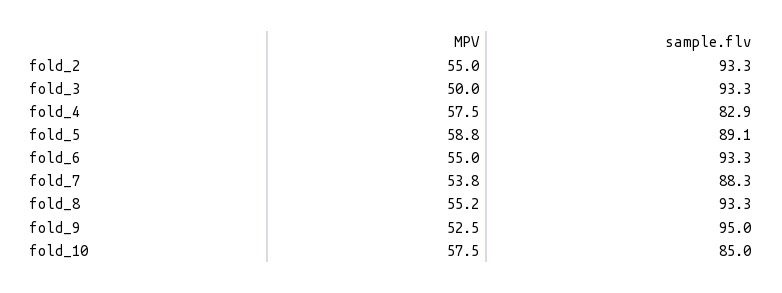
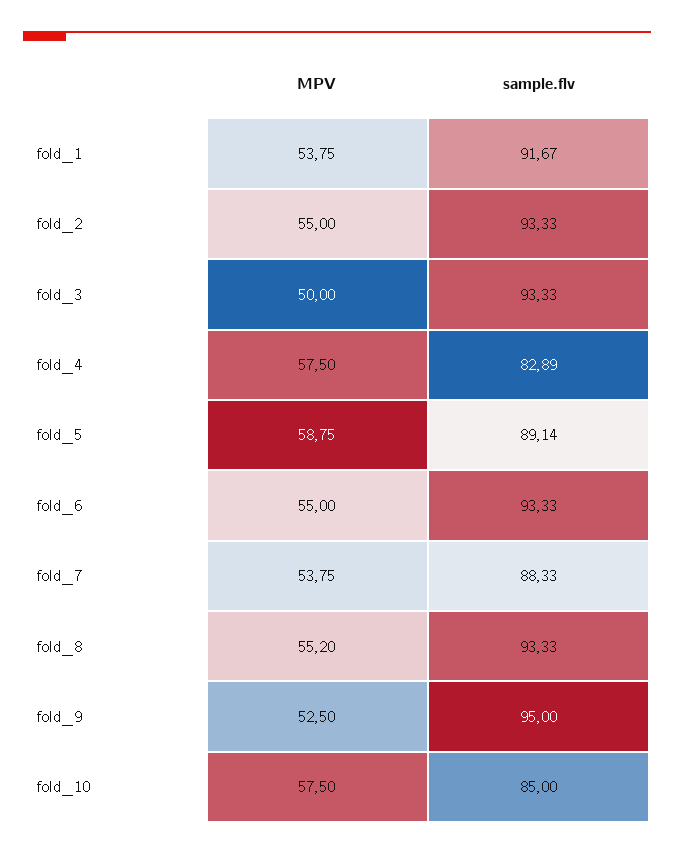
MPV, fold_1: none -> 53.75
sample.flv, fold_1: none -> 91.67

